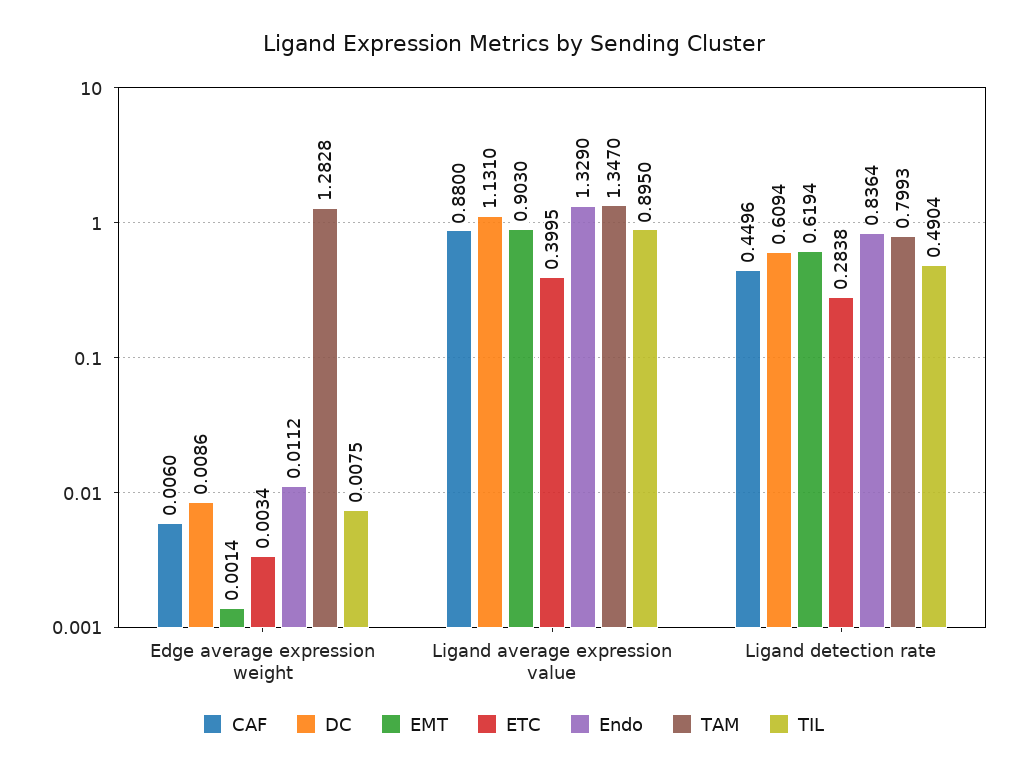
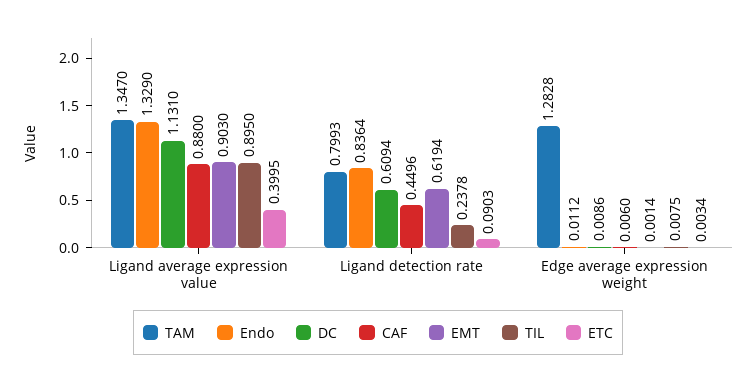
ETC, Ligand detection rate: 0.2838 -> 0.0903
TIL, Ligand detection rate: 0.4904 -> 0.2378

